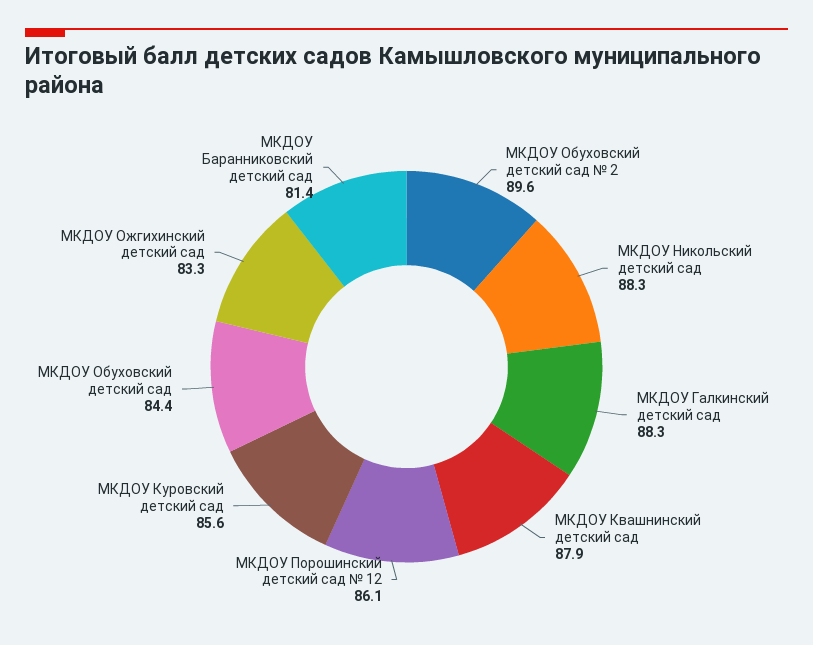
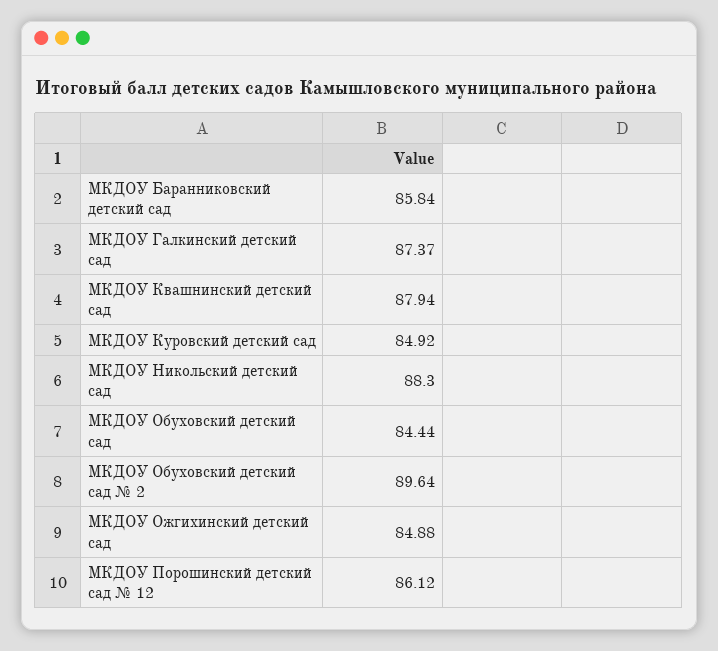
МКДОУ Галкинский детский сад: 88.3 -> 87.37
МКДОУ Куровский детский сад: 85.6 -> 84.92
МКДОУ Ожгихинский детский сад: 83.3 -> 84.88
МКДОУ Баранниковский детский сад: 81.4 -> 85.84

